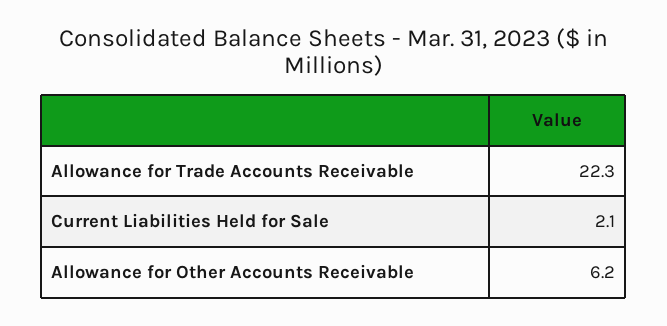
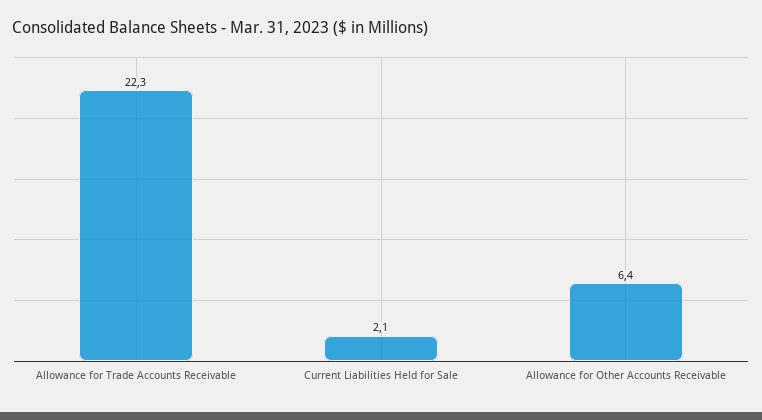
Allowance for Other Accounts Receivable: 6.2 -> 6.4

